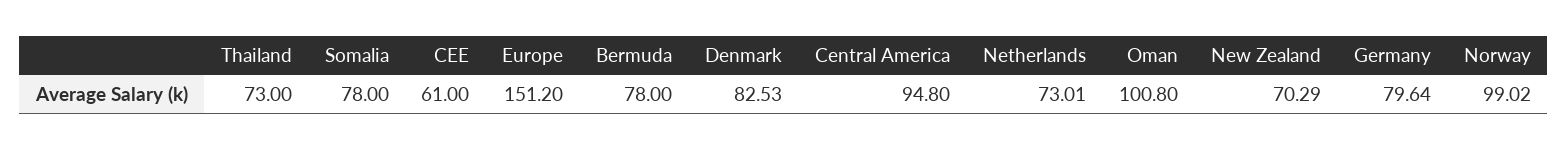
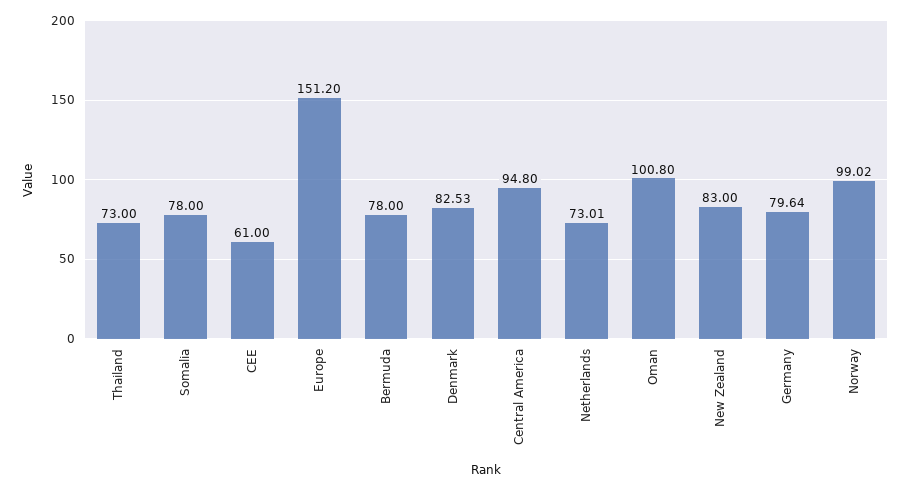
New Zealand: 70.29 -> 83

